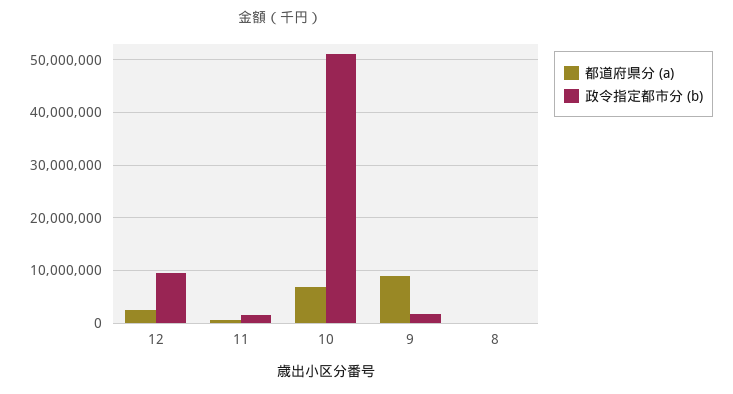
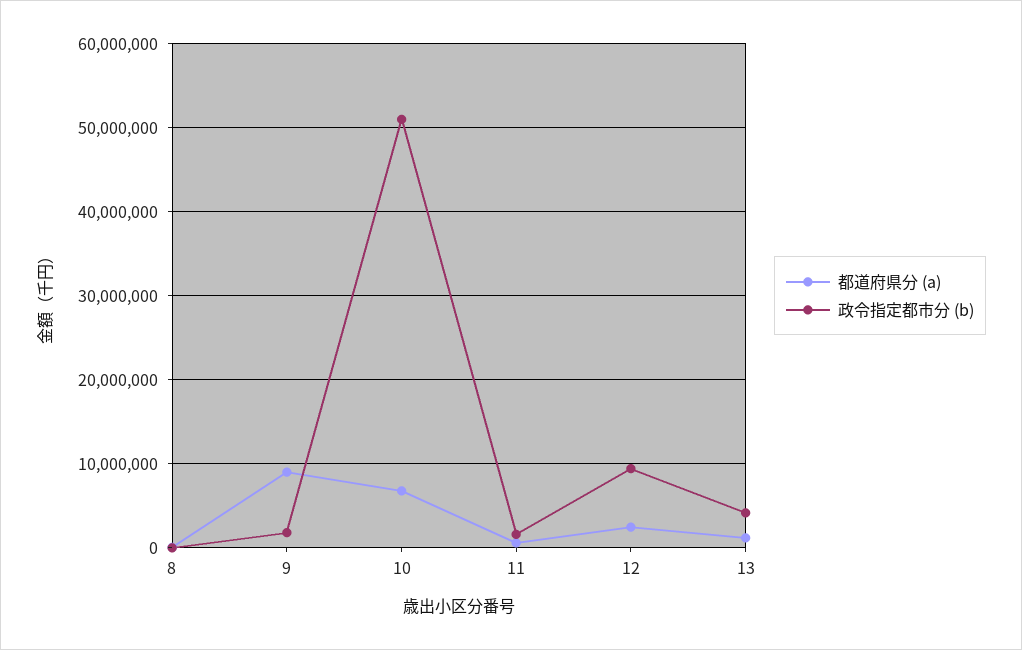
都道府県分 (a), 13: none -> 1000000
政令指定都市分 (b), 13: none -> 4000000

